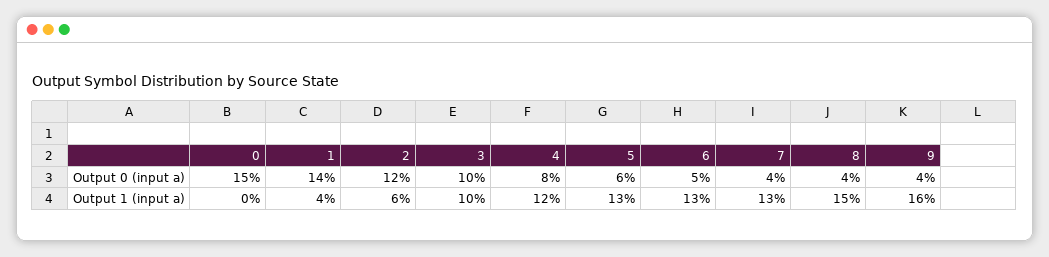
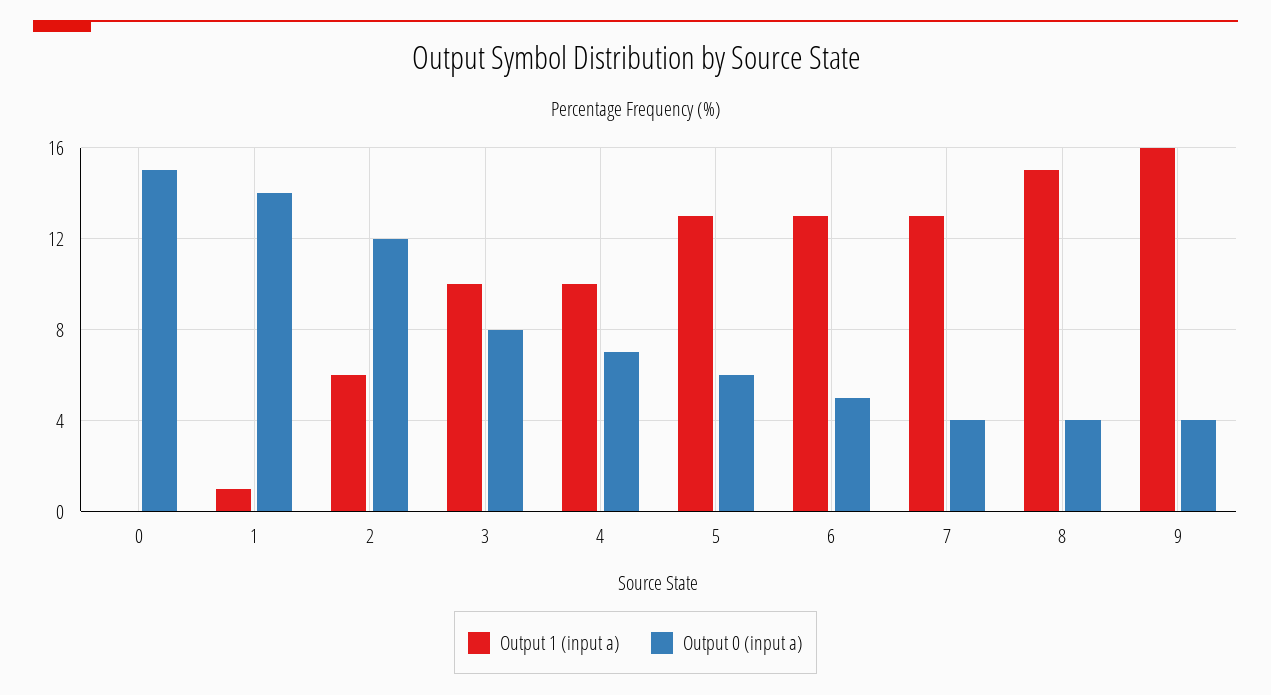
Output 0 (input a), 3: 10 -> 8
Output 0 (input a), 4: 8 -> 7
Output 1 (input a), 1: 4 -> 1
Output 1 (input a), 4: 12 -> 10

